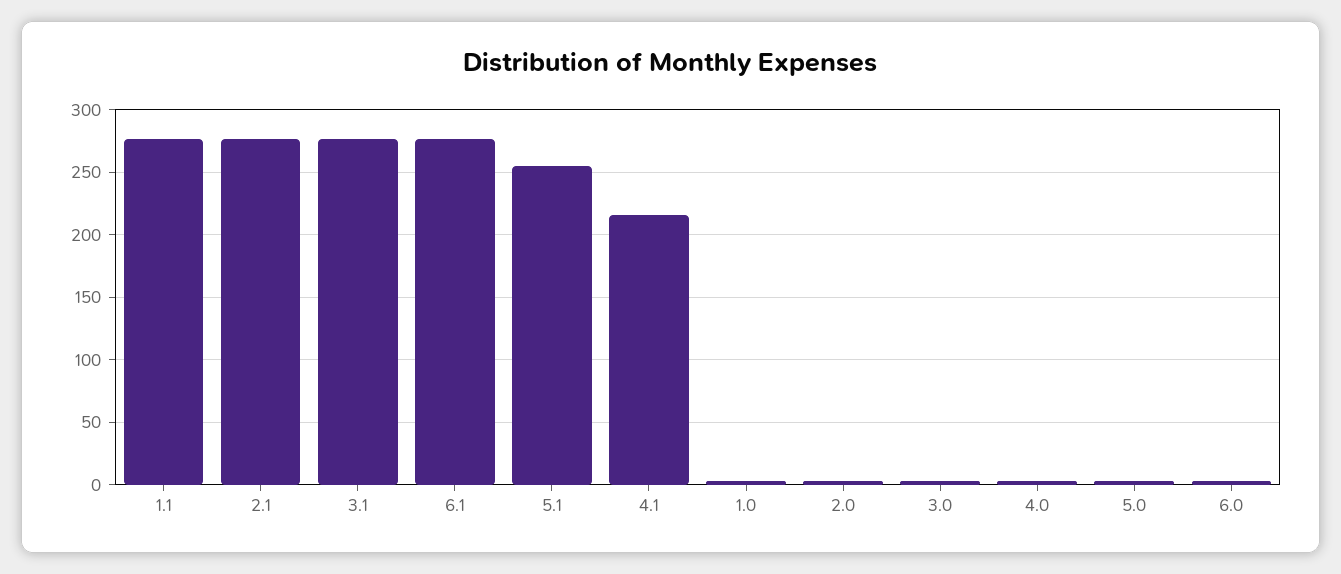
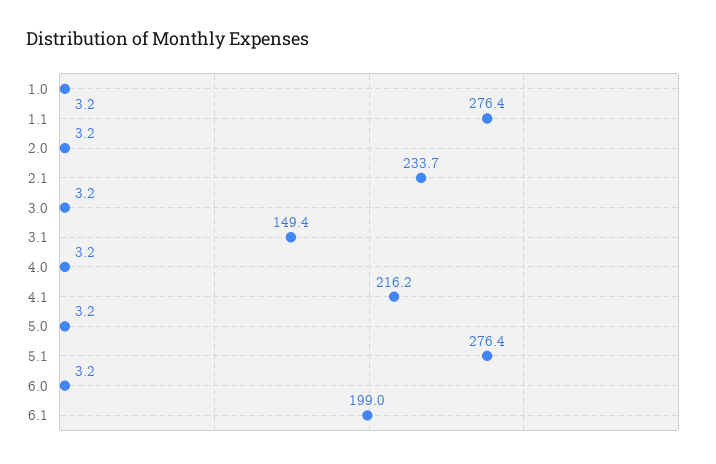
2.1: 275 -> 233.7
3.1: 275 -> 149.4
6.1: 275 -> 199
5.1: 255 -> 276.4

